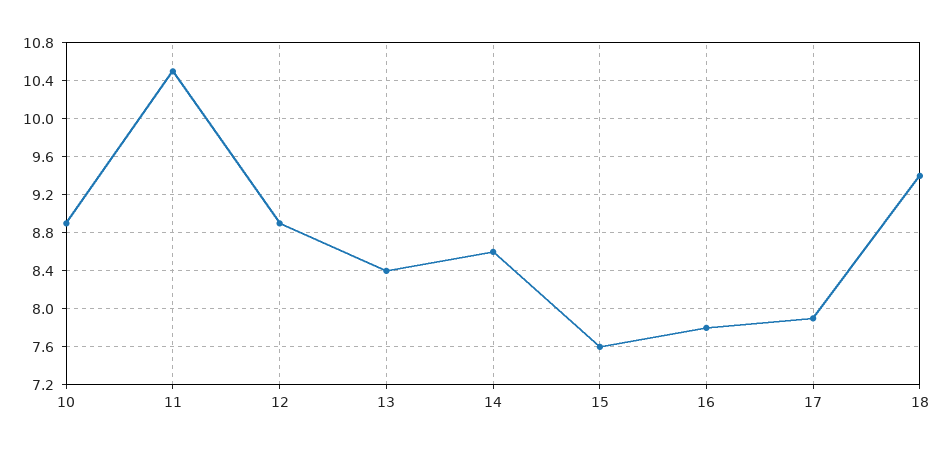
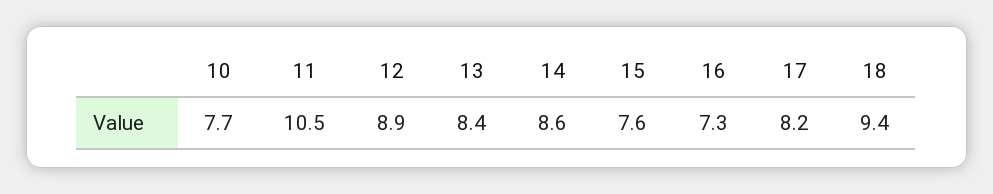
10: 8.9 -> 7.7
16: 7.8 -> 7.3
17: 7.9 -> 8.2

